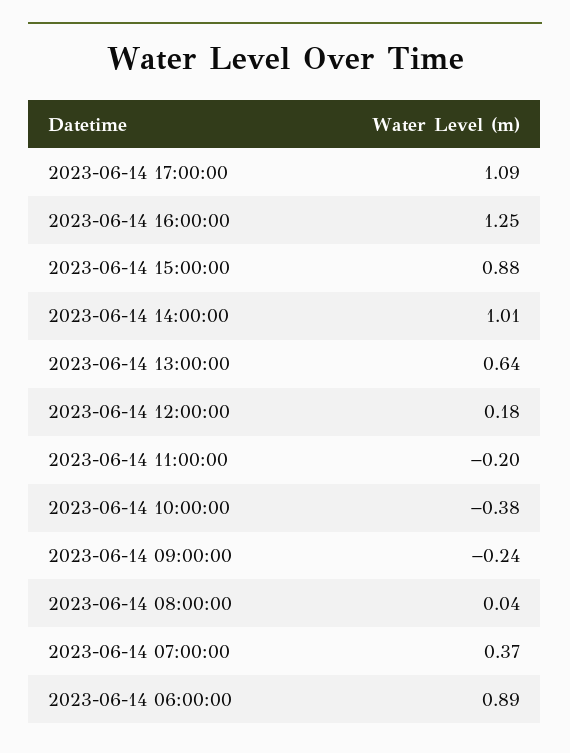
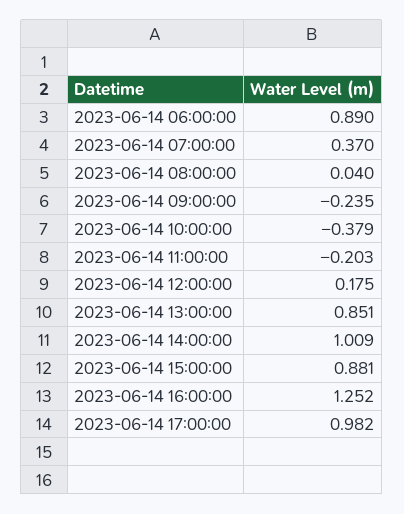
2023-06-14 17:00:00: 1.09 -> 0.982
2023-06-14 13:00:00: 0.64 -> 0.851

